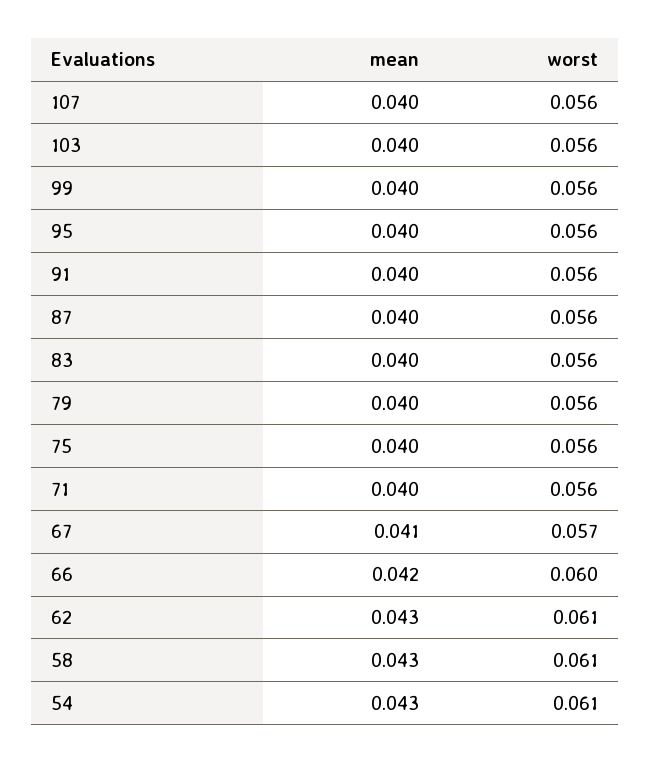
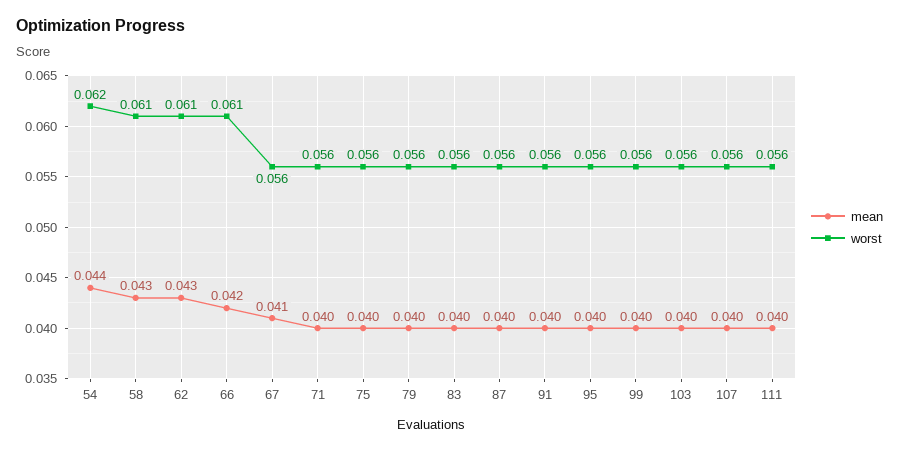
worst, 67: 0.057 -> 0.056
worst, 66: 0.06 -> 0.061
mean, 54: 0.043 -> 0.044
worst, 54: 0.061 -> 0.062
mean, 111: none -> 0.04
worst, 111: none -> 0.056

